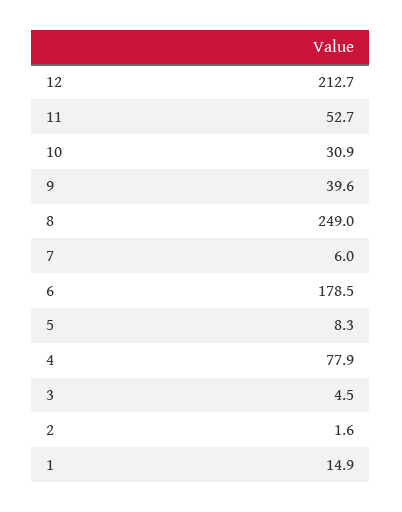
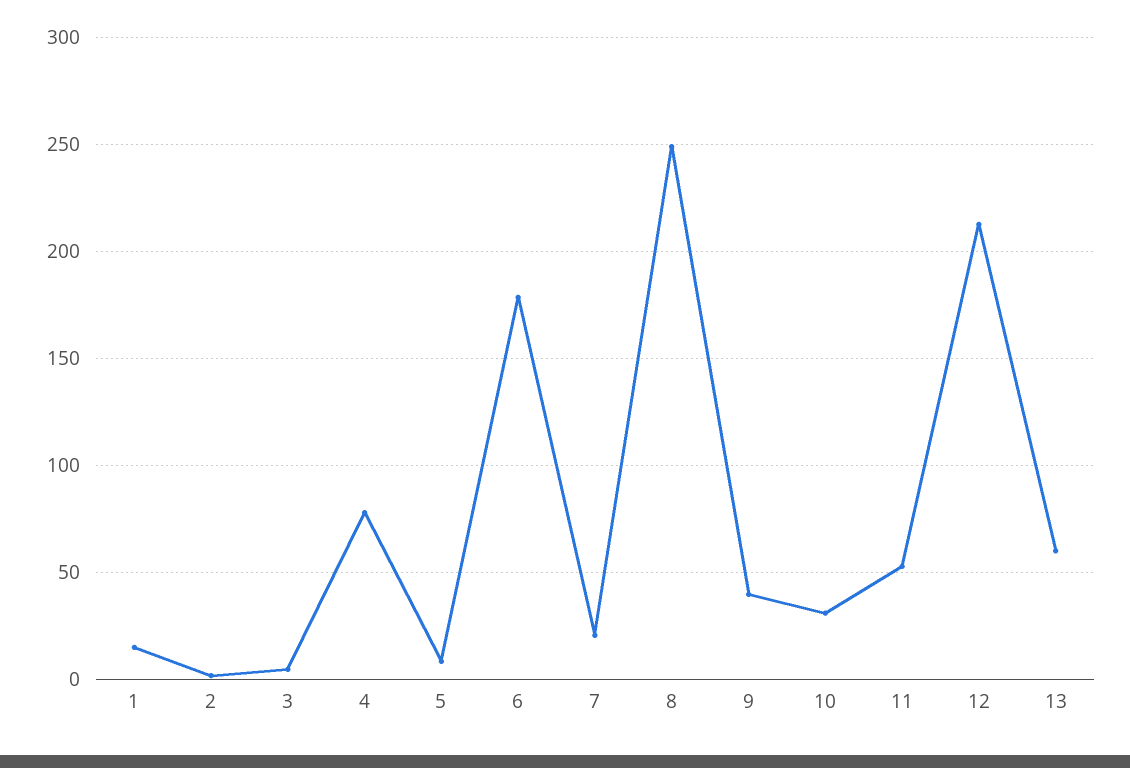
7: 6 -> 20
13: none -> 60

